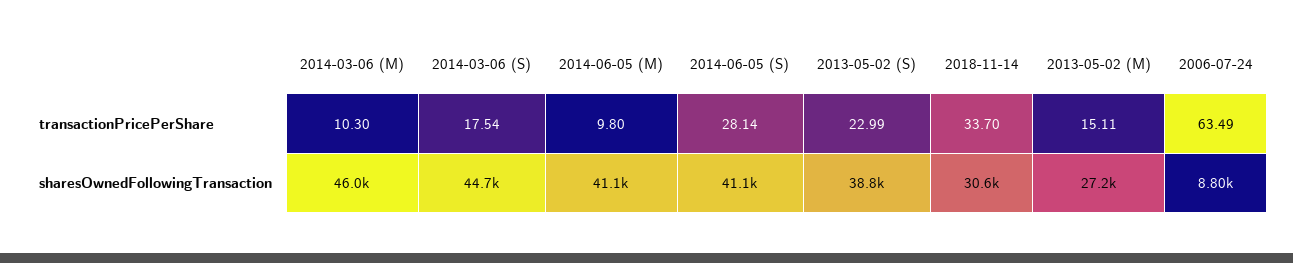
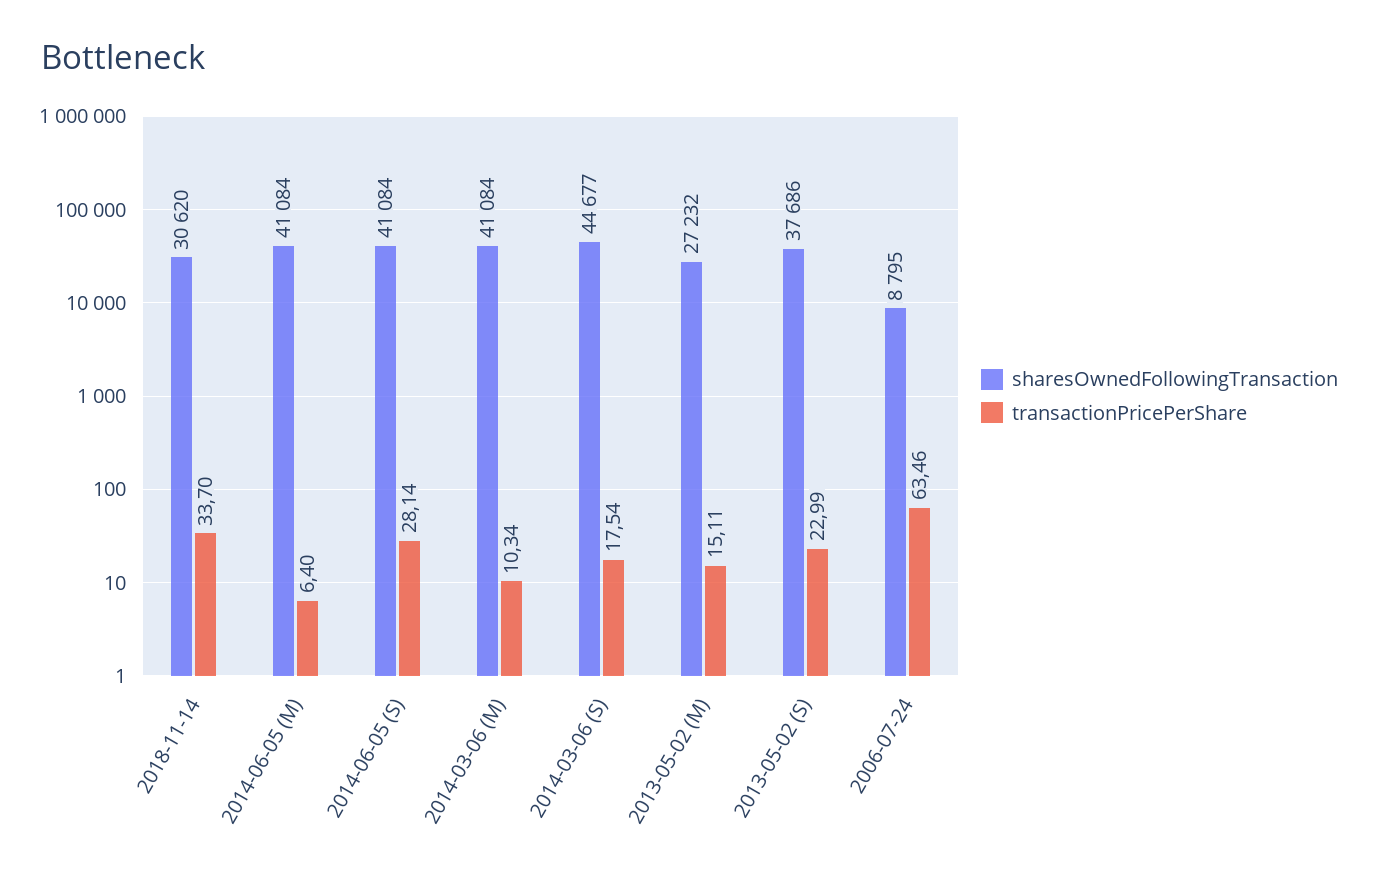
transactionPricePerShare, 2014-03-06 (M): 10.3 -> 10.34
transactionPricePerShare, 2014-06-05 (M): 9.8 -> 6.4
transactionPricePerShare, 2006-07-24: 63.49 -> 63.46
sharesOwnedFollowingTransaction, 2014-03-06 (M): 46000 -> 41084
sharesOwnedFollowingTransaction, 2013-05-02 (S): 38800 -> 37686

